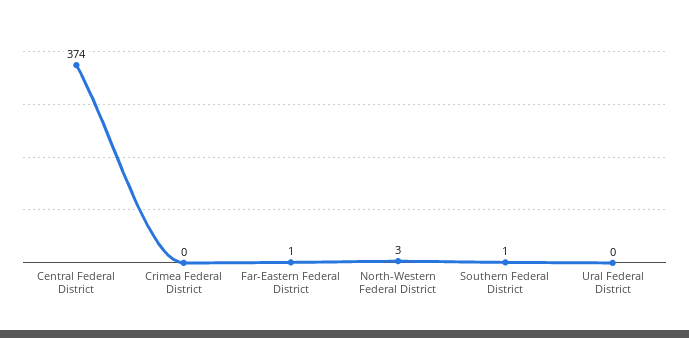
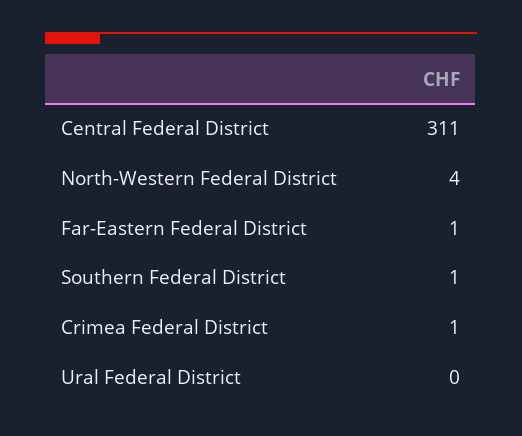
Central Federal District: 374 -> 311
Crimea Federal District: 0 -> 1
North-Western Federal District: 3 -> 4

